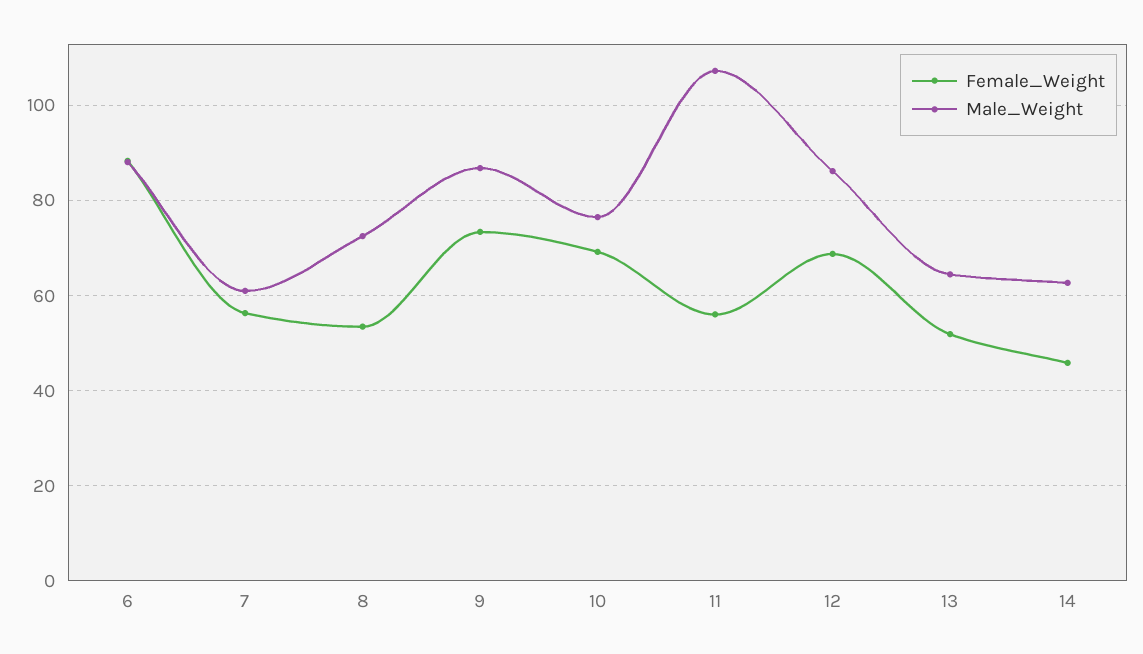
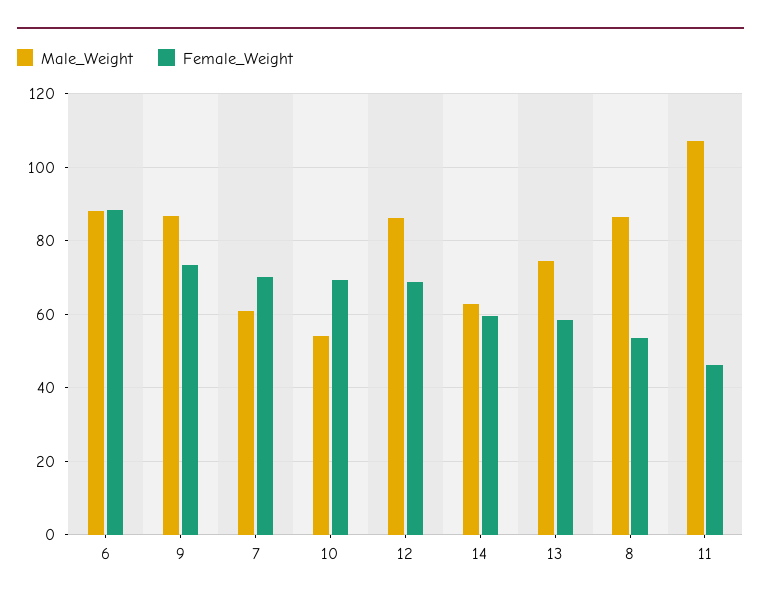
Female_Weight, 7: 56 -> 70
Male_Weight, 8: 72 -> 86
Male_Weight, 10: 76 -> 54
Female_Weight, 11: 56 -> 46
Female_Weight, 13: 52 -> 58
Male_Weight, 13: 64 -> 74
Female_Weight, 14: 46 -> 60

